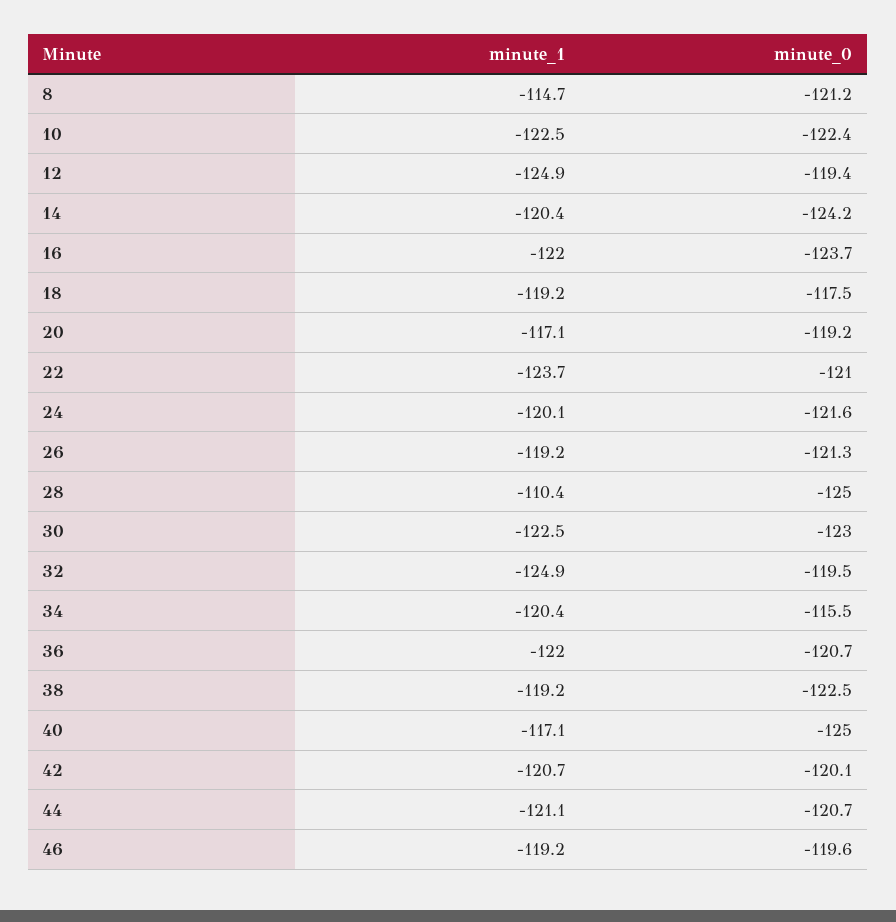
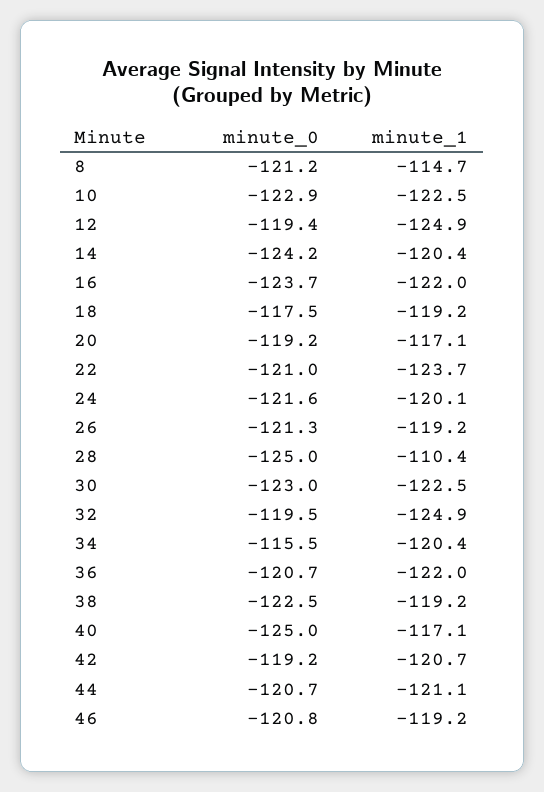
minute_0, 10: -122.4 -> -122.9
minute_0, 42: -120.1 -> -119.2
minute_0, 46: -119.6 -> -120.8

